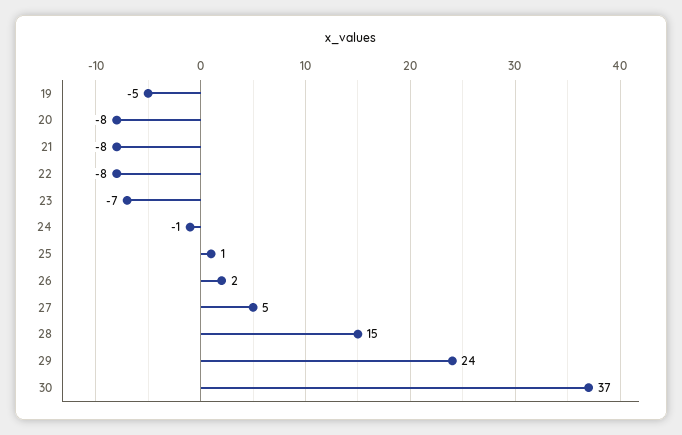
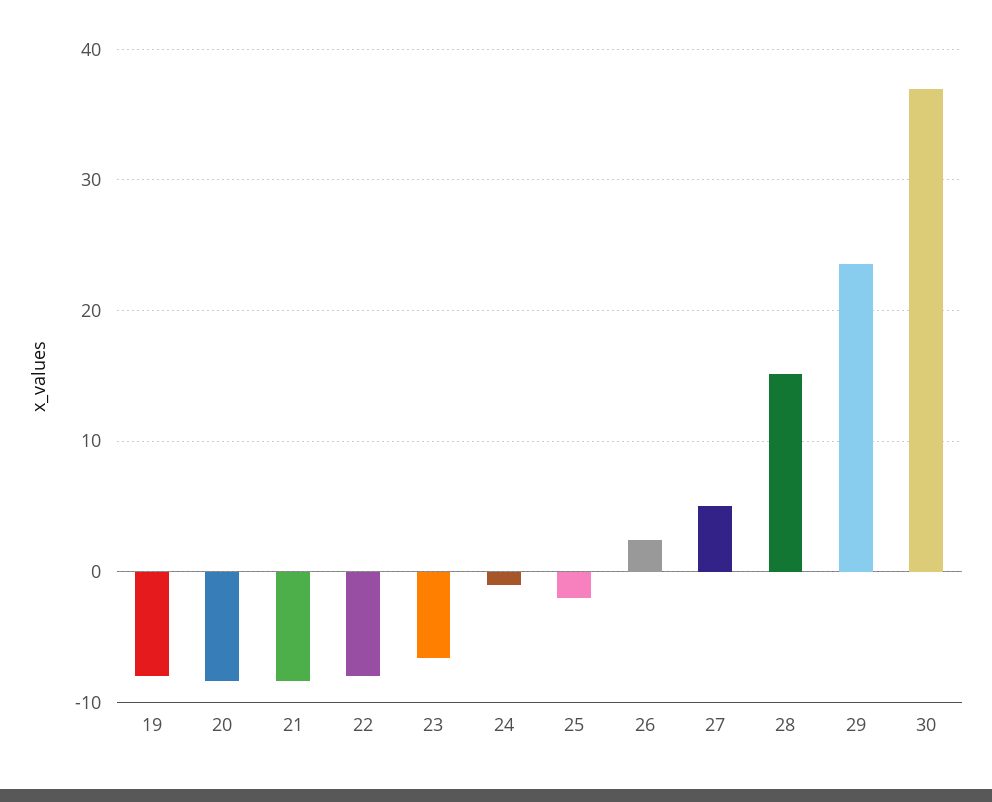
19: -5 -> -8
25: 1 -> -2

